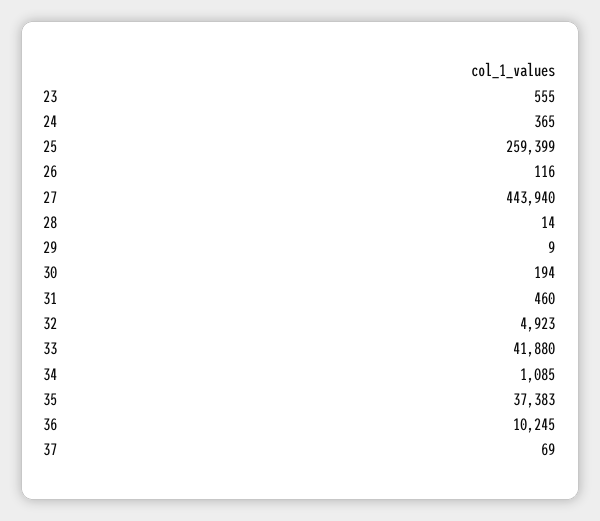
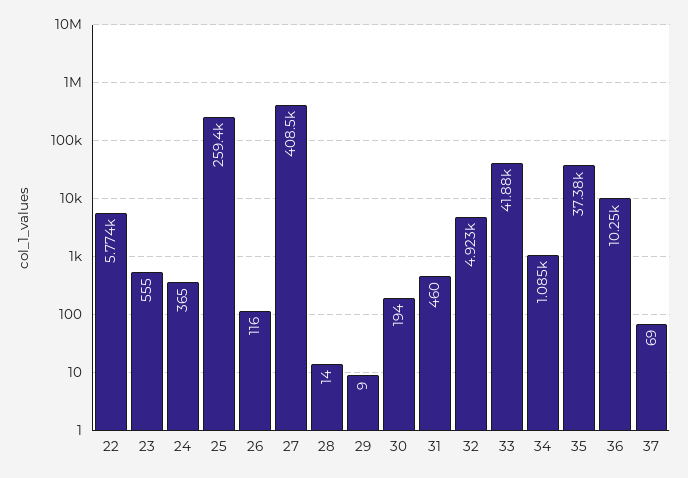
27: 443940 -> 408500
22: none -> 5774

